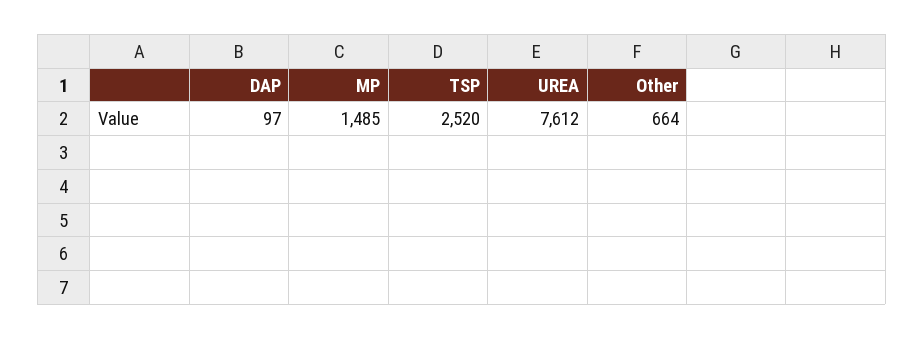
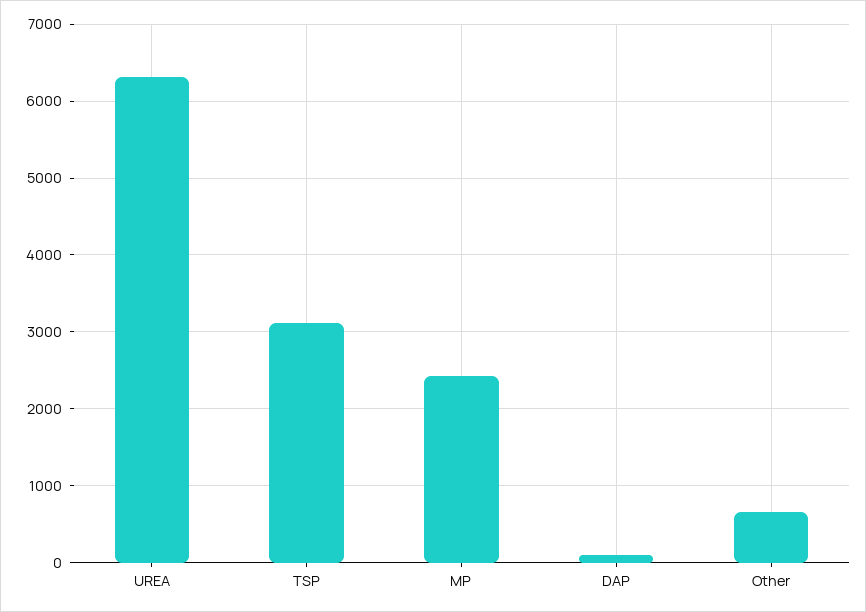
MP: 1485 -> 2400
TSP: 2520 -> 3100
UREA: 7612 -> 6300

